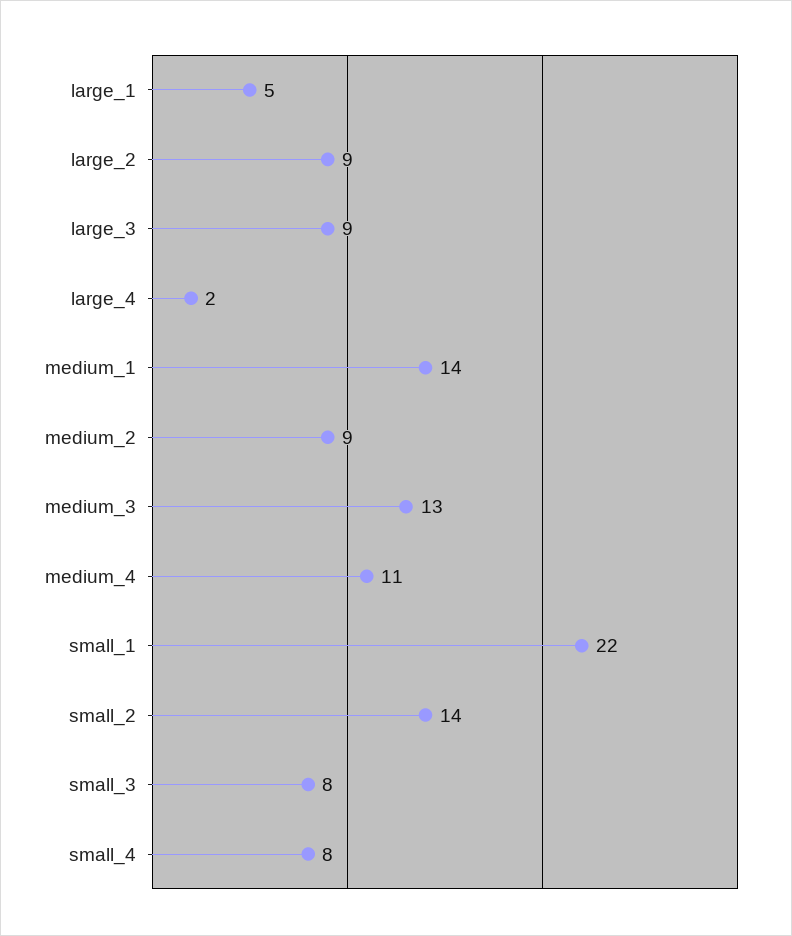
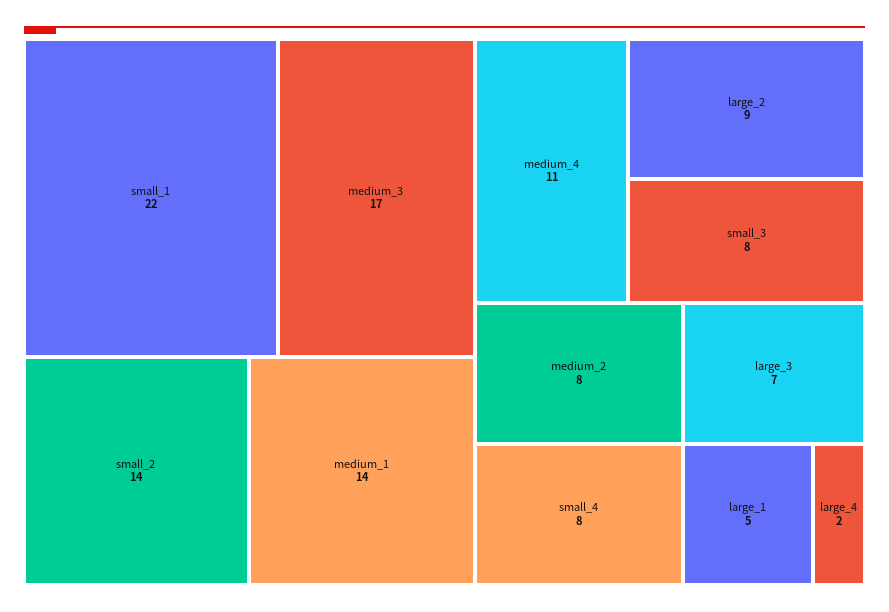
large_3: 9 -> 7
medium_2: 9 -> 8
medium_3: 13 -> 17

